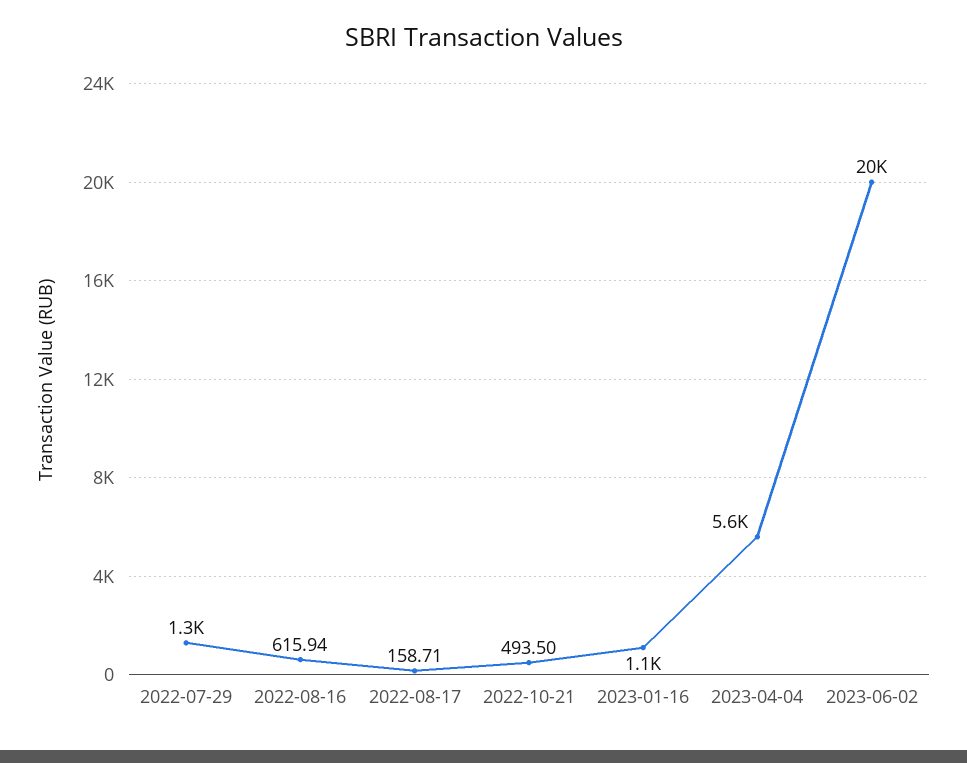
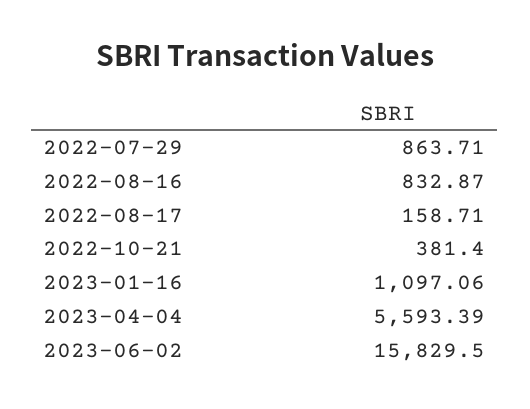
2022-07-29: 1300 -> 863.71
2022-08-16: 615.94 -> 832.87
2022-10-21: 493.5 -> 381.4
2023-06-02: 20000 -> 15829.5

